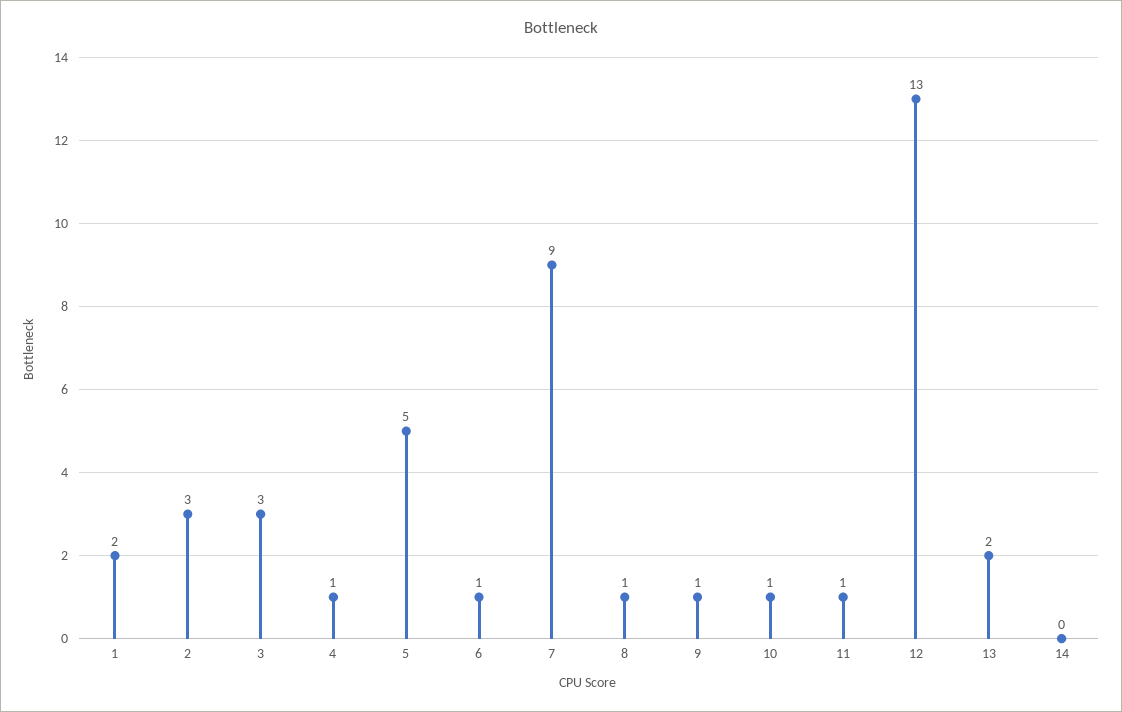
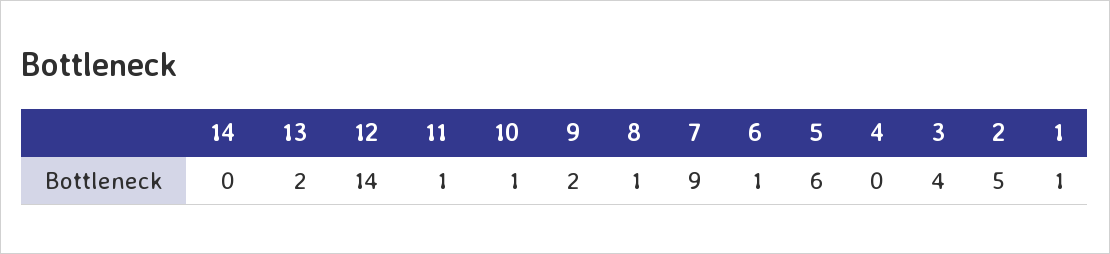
1: 2 -> 1
2: 3 -> 5
3: 3 -> 4
4: 1 -> 0
5: 5 -> 6
9: 1 -> 2
12: 13 -> 14

